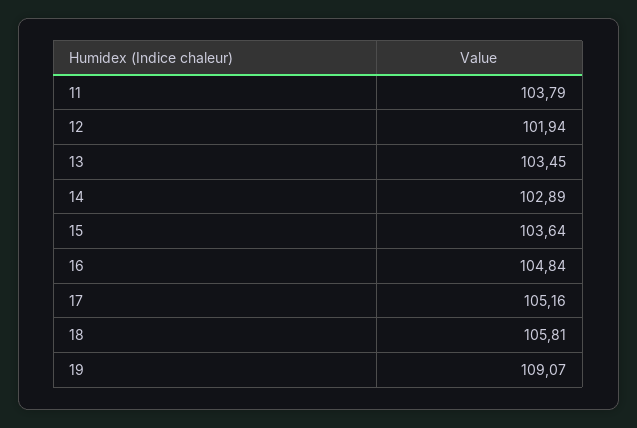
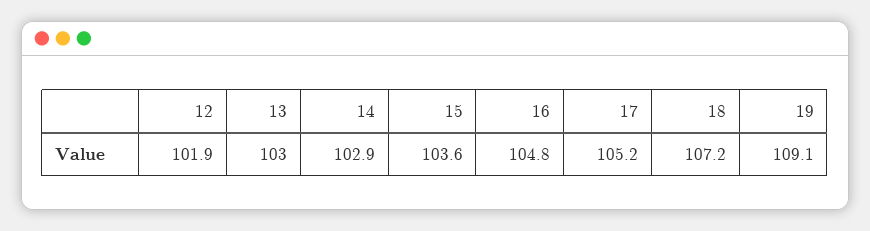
11: 103.79 -> none
13: 103.45 -> 103
18: 105.81 -> 107.2

